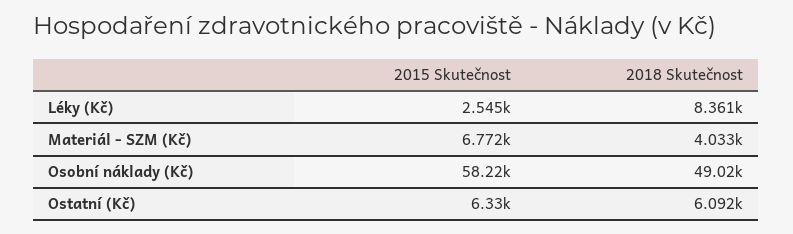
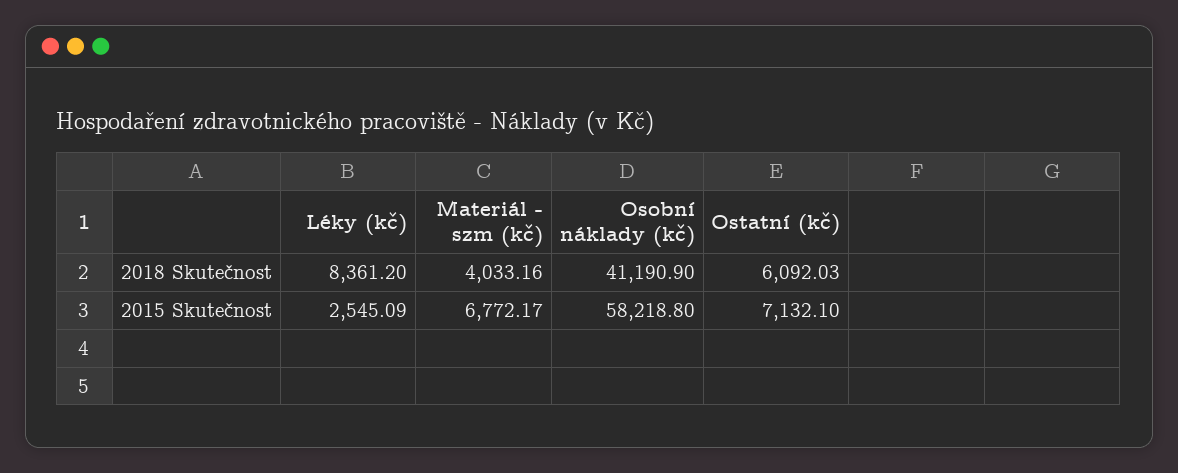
2018 Skutečnost, Osobní náklady (Kč): 49020 -> 41190.9
2015 Skutečnost, Ostatní (Kč): 6330 -> 7132.1

